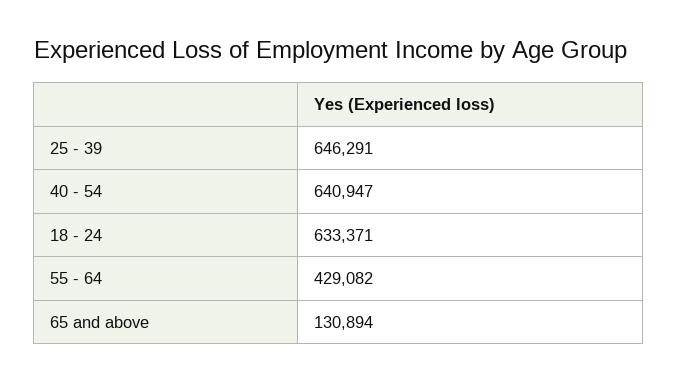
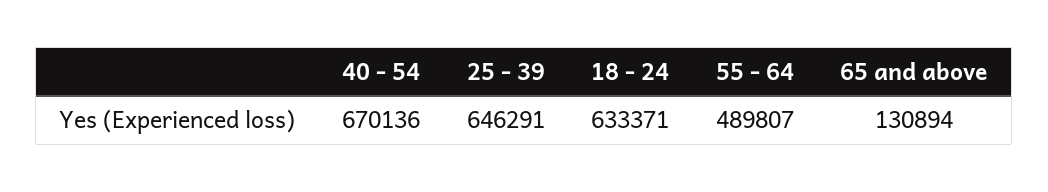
40 - 54: 640947 -> 670136
55 - 64: 429082 -> 489807

